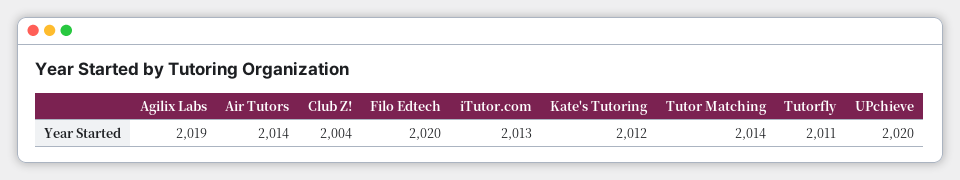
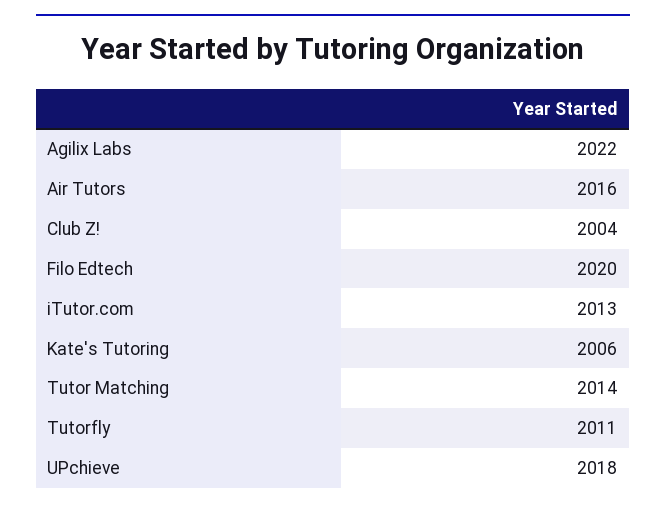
Agilix Labs: 2019 -> 2022
Air Tutors: 2014 -> 2016
Kate's Tutoring: 2012 -> 2006
UPchieve: 2020 -> 2018

